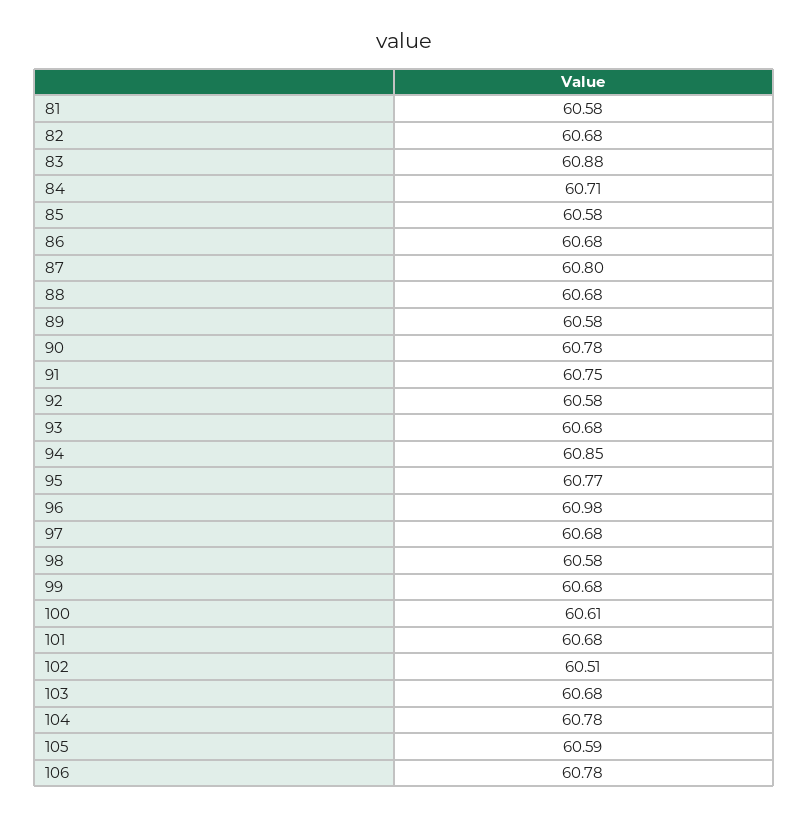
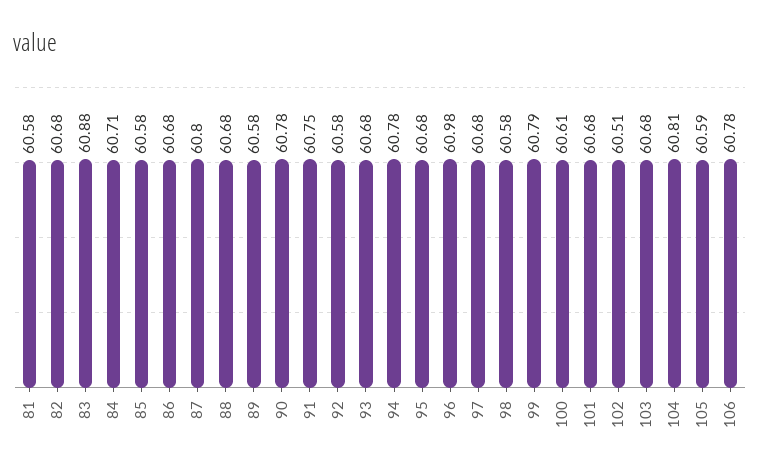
94: 60.85 -> 60.78
95: 60.77 -> 60.68
99: 60.68 -> 60.79
104: 60.78 -> 60.81

